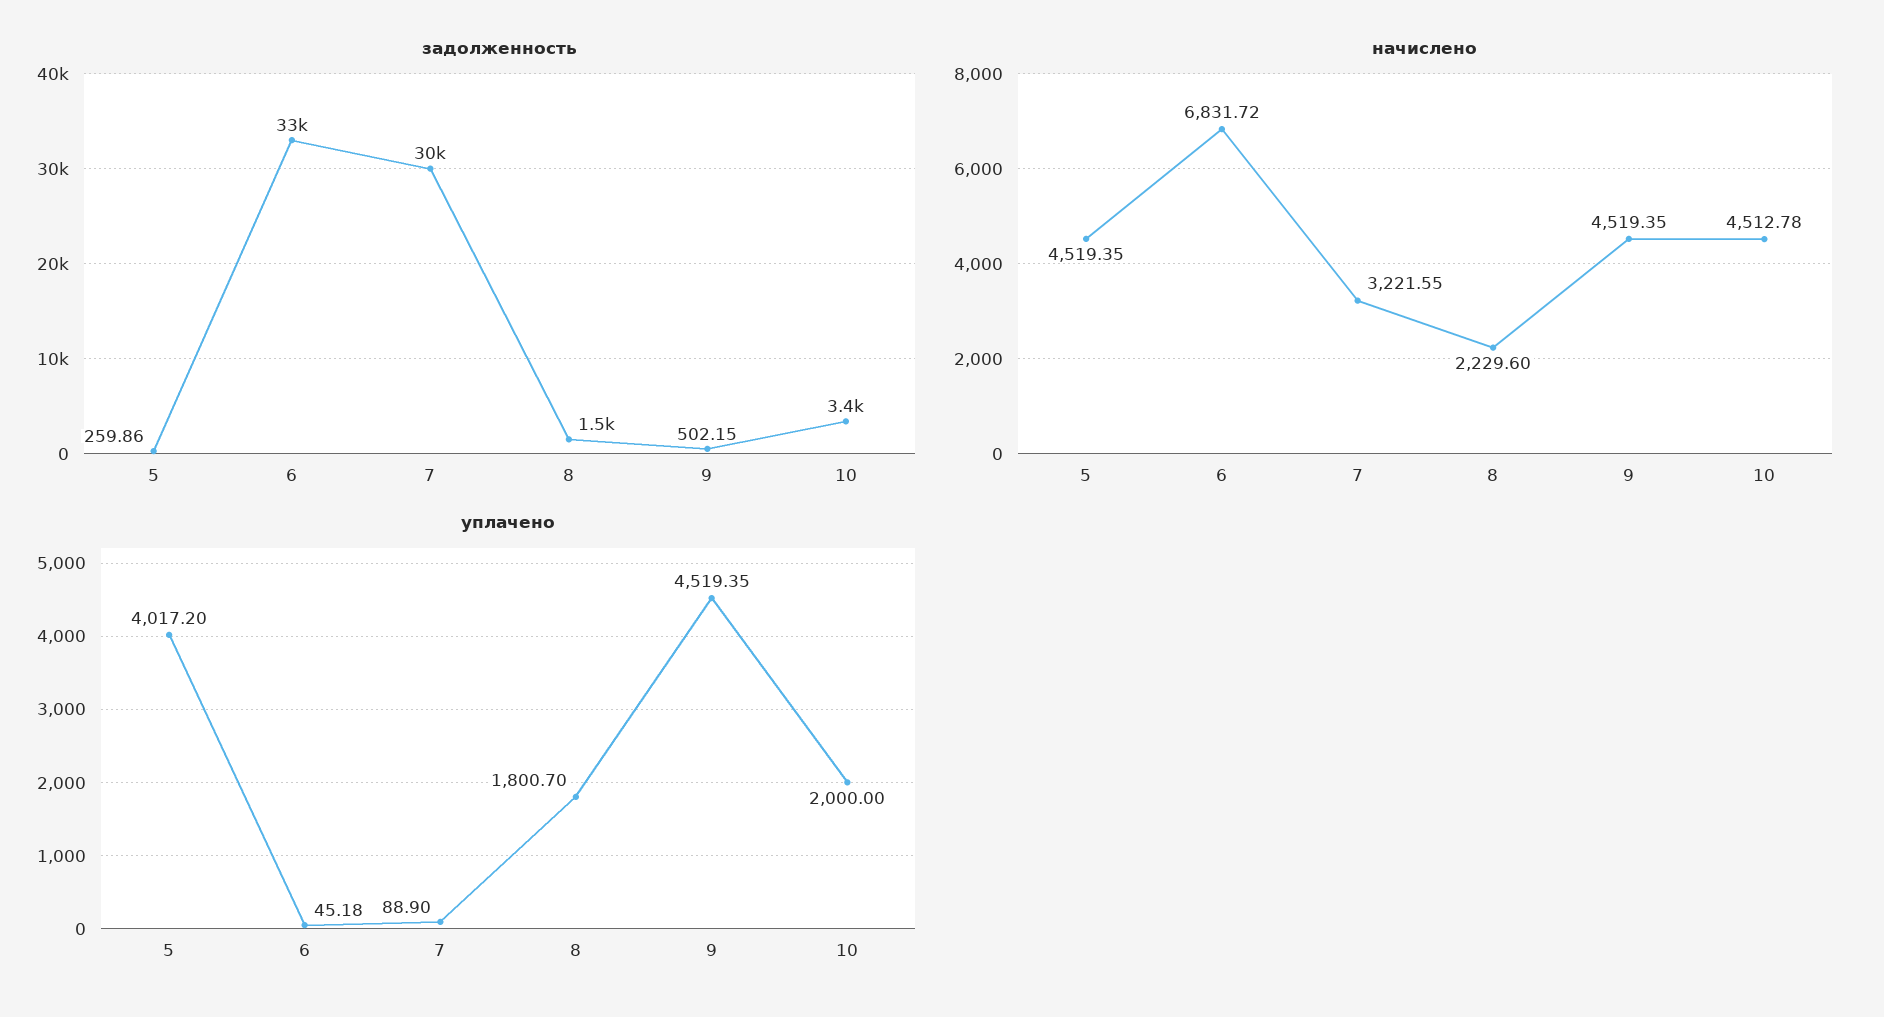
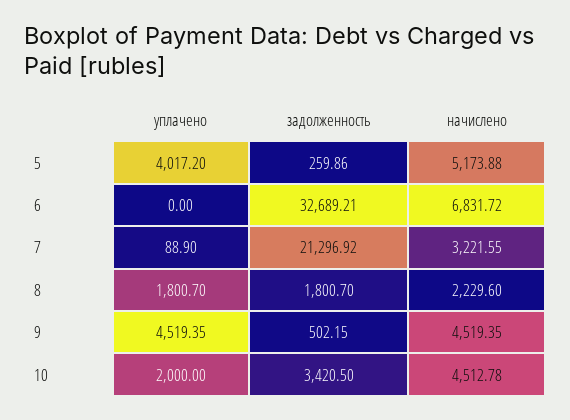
задолженность, 7: 30000 -> 21296.92
задолженность, 8: 1500 -> 1800.7
начислено, 5: 4519.35 -> 5173.88
уплачено, 6: 45.18 -> 0

